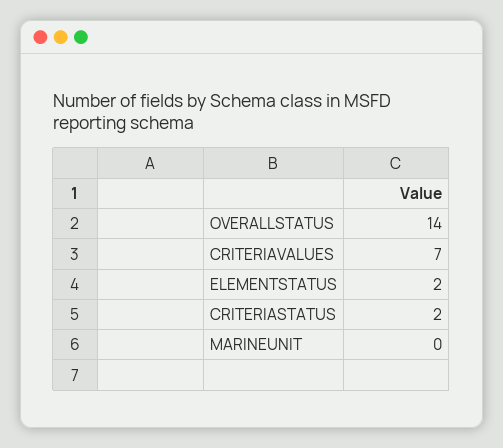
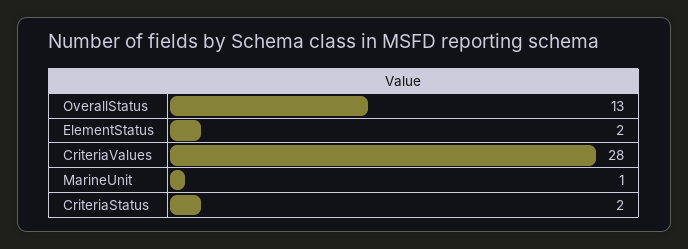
OVERALLSTATUS: 14 -> 13
CRITERIAVALUES: 7 -> 28
MARINEUNIT: 0 -> 1

